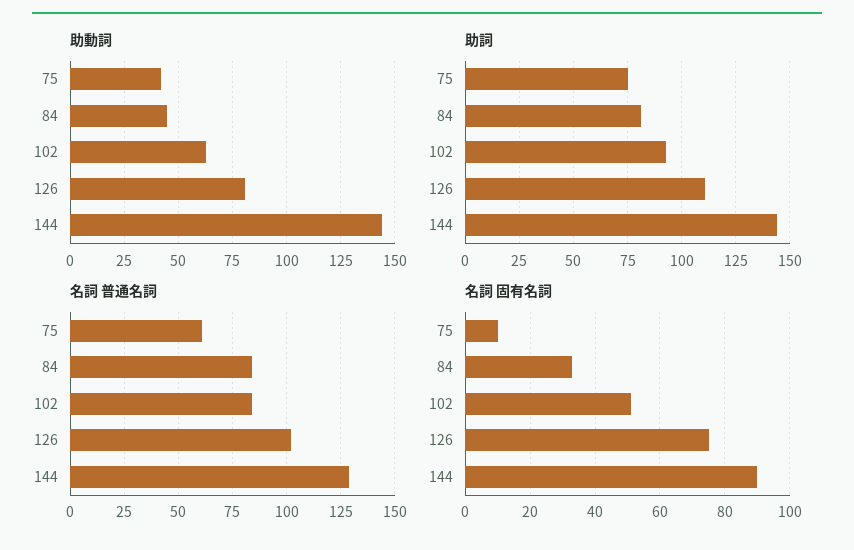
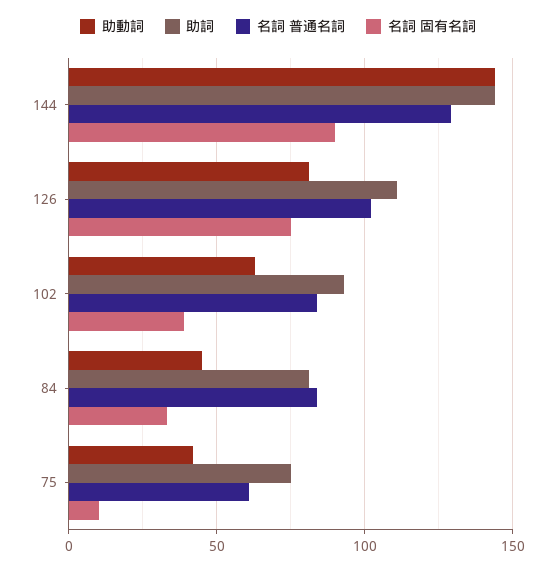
名詞 固有名詞, 102: 50 -> 40

